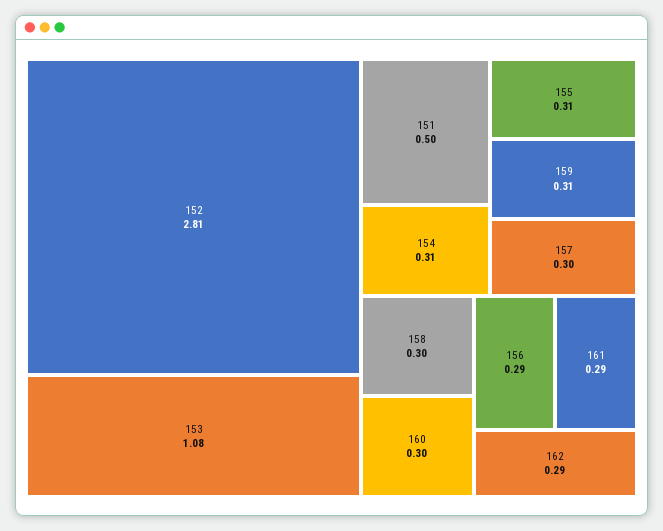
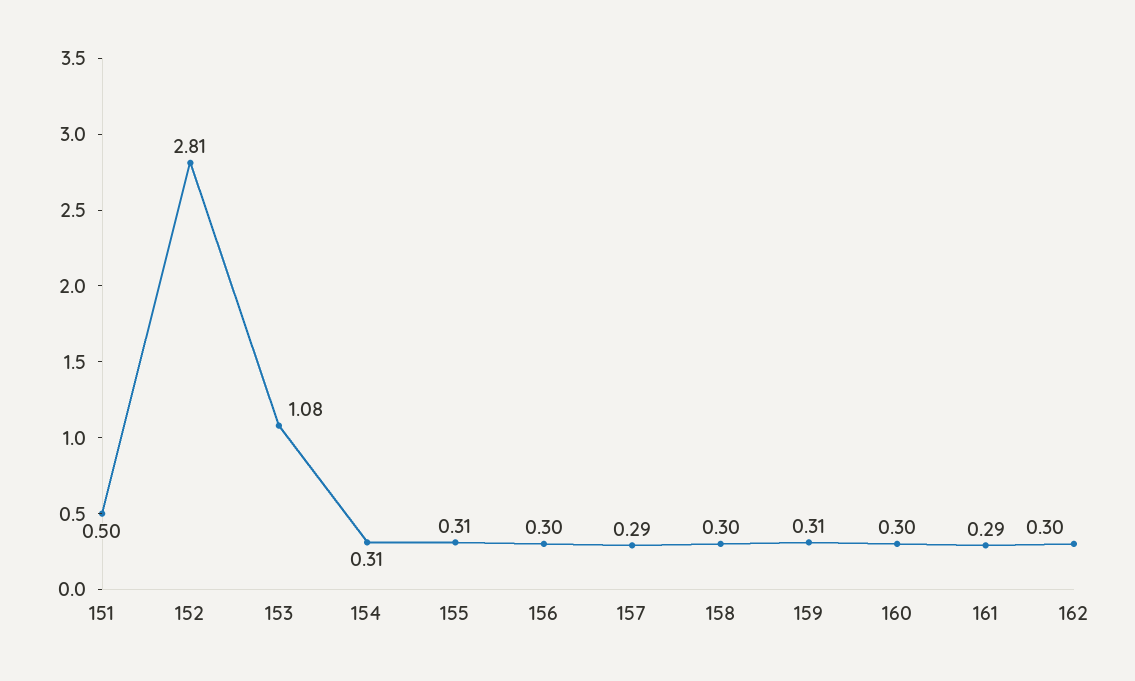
157: 0.3 -> 0.29
156: 0.29 -> 0.3
162: 0.29 -> 0.3

